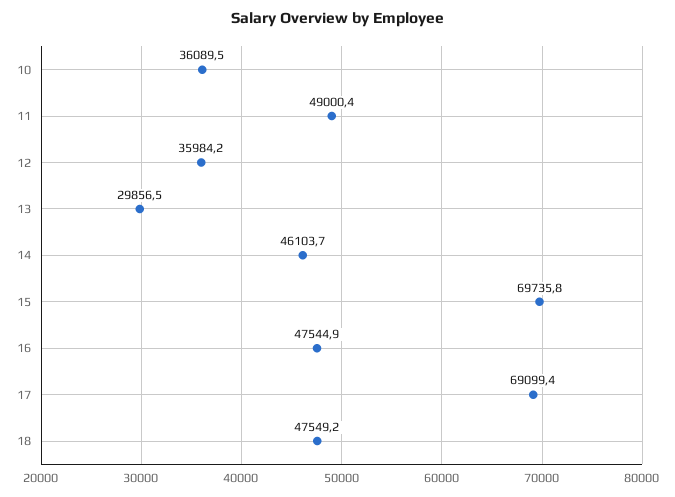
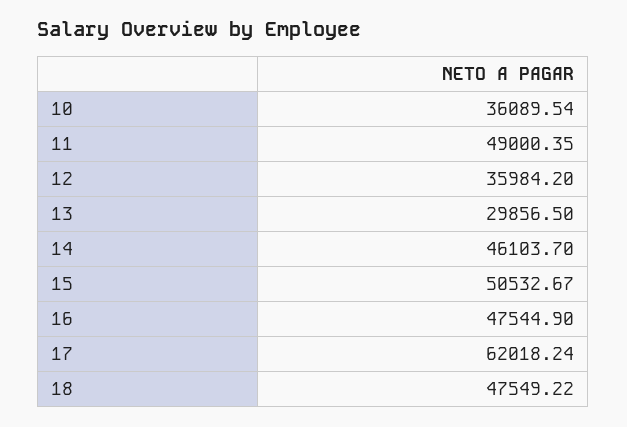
15: 69735.8 -> 50532.67
17: 69099.4 -> 62018.24

